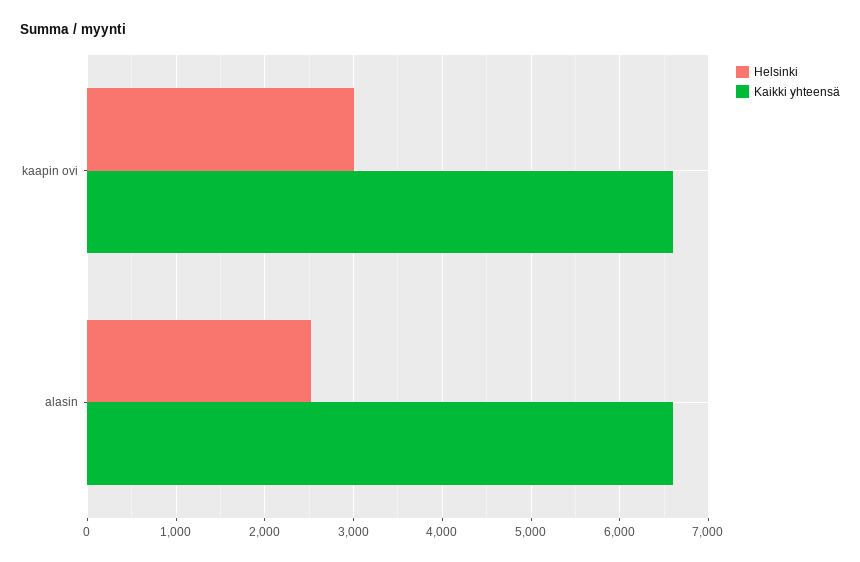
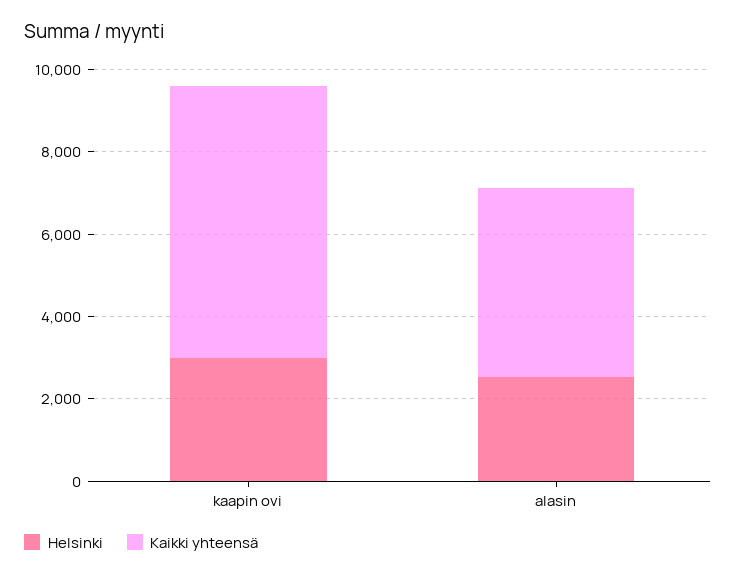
Kaikki yhteensä, alasin: 6600 -> 4500

